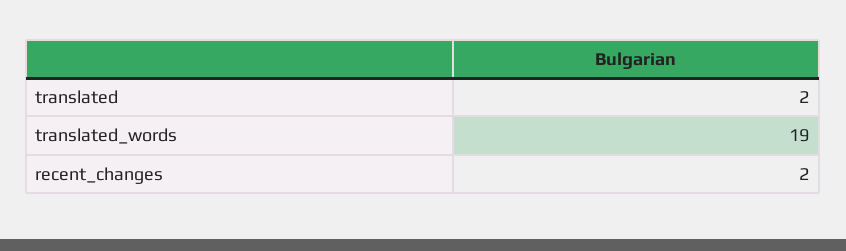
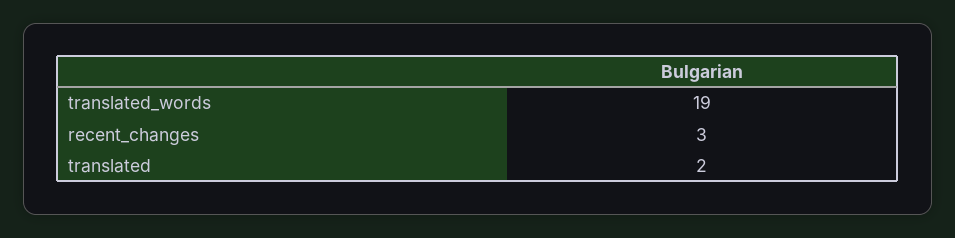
recent_changes: 2 -> 3

